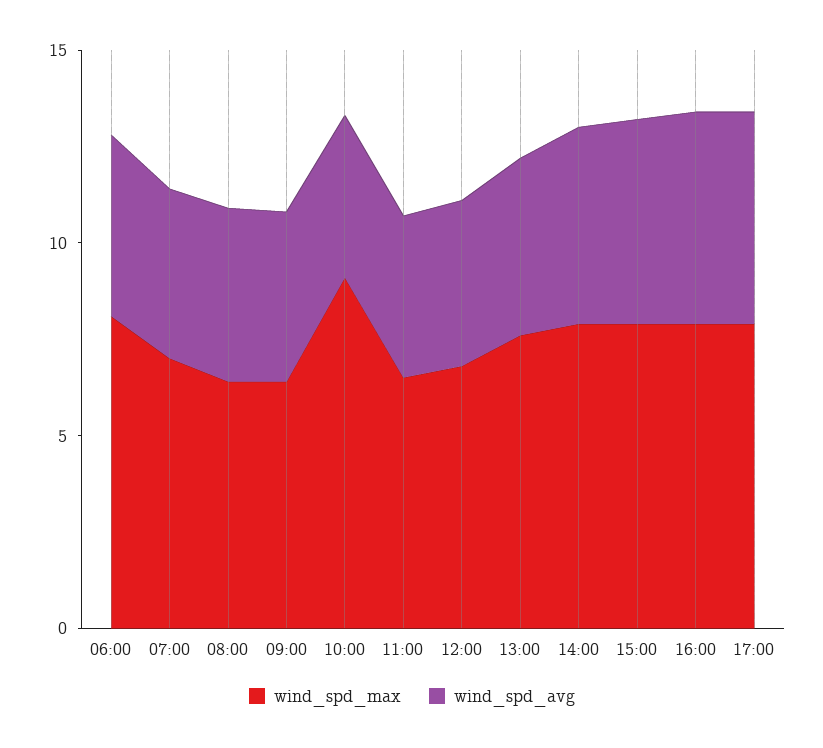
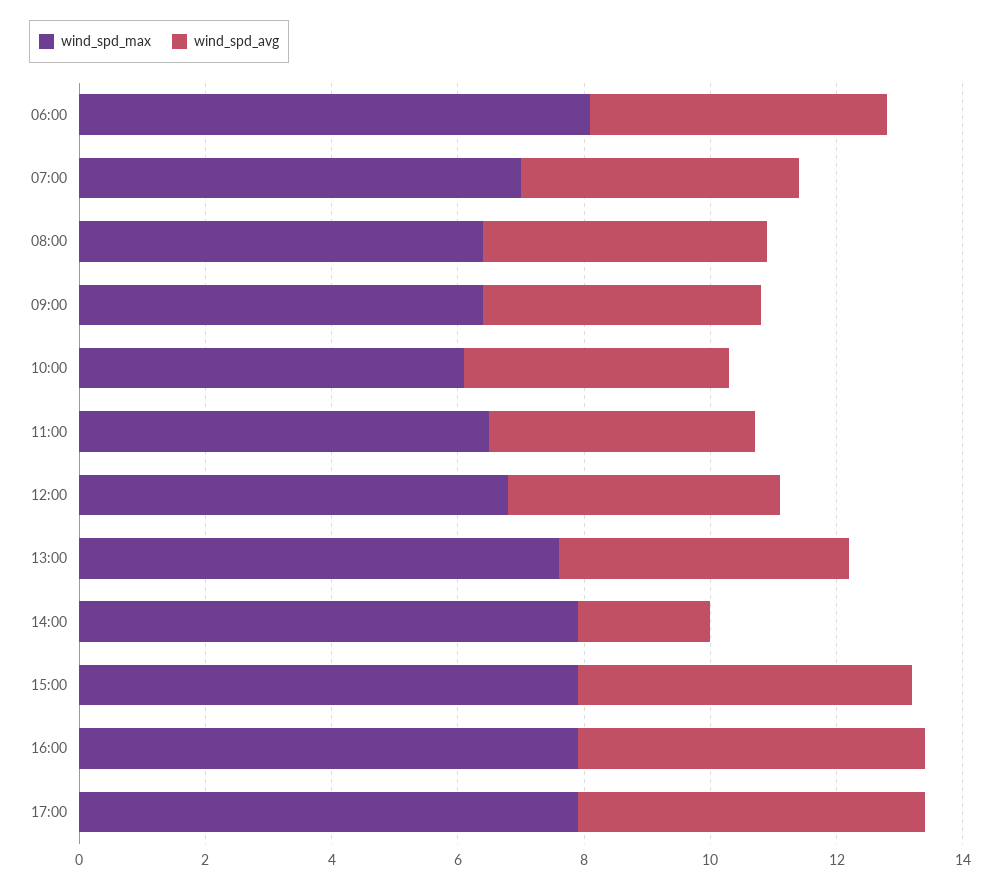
wind_spd_max, 10:00: 9 -> 6
wind_spd_avg, 14:00: 5 -> 2

